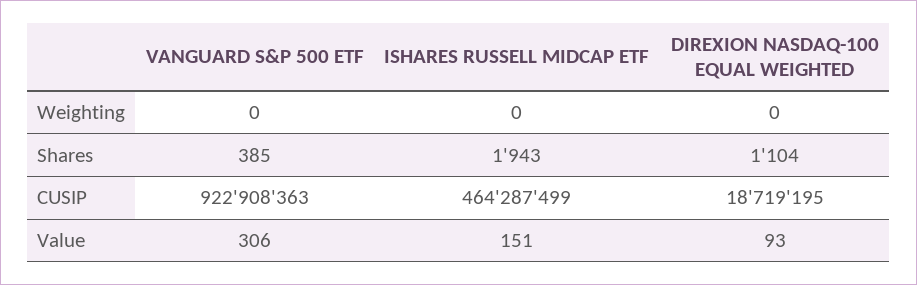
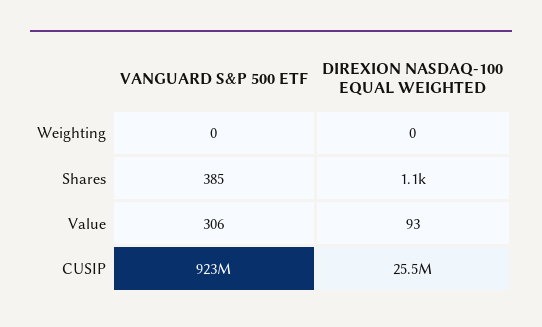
ISHARES RUSSELL MIDCAP ETF, Weighting: 0 -> none
ISHARES RUSSELL MIDCAP ETF, Shares: 1943 -> none
ISHARES RUSSELL MIDCAP ETF, CUSIP: 464287499 -> none
DIREXION NASDAQ-100 EQUAL WEIGHTED, CUSIP: 18719195 -> 25500000
ISHARES RUSSELL MIDCAP ETF, Value: 151 -> none

